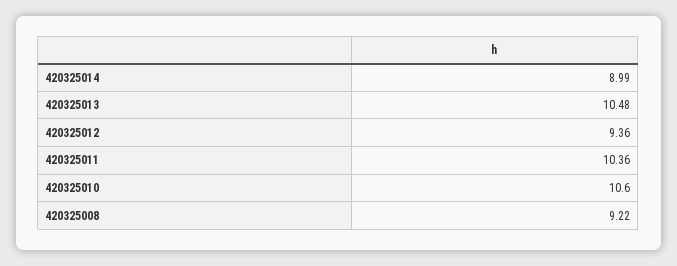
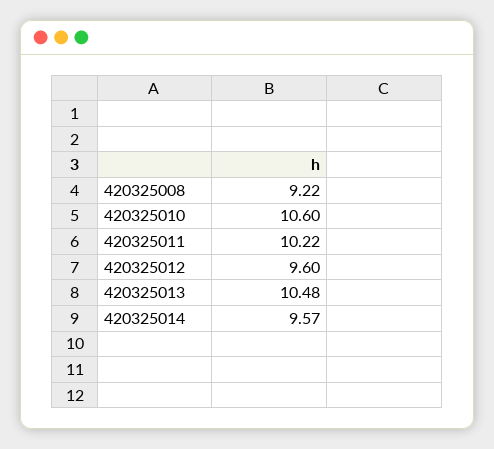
420325014: 8.99 -> 9.57
420325012: 9.36 -> 9.6
420325011: 10.36 -> 10.22

